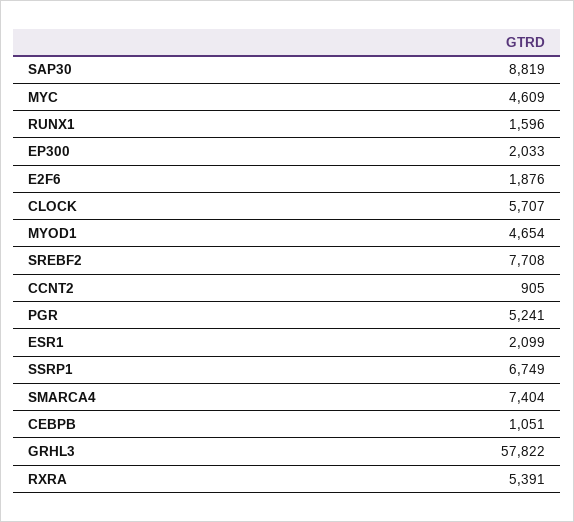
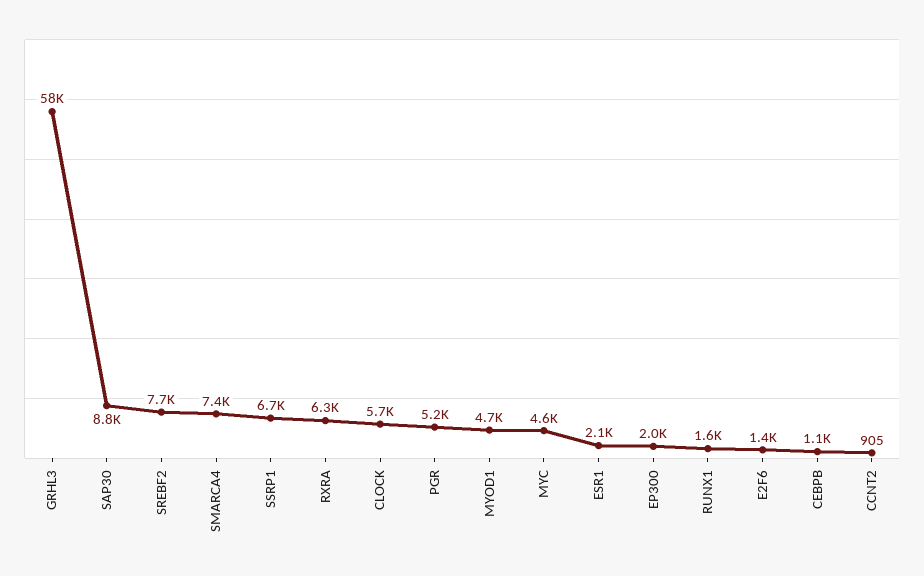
E2F6: 1876 -> 1400
RXRA: 5391 -> 6300

